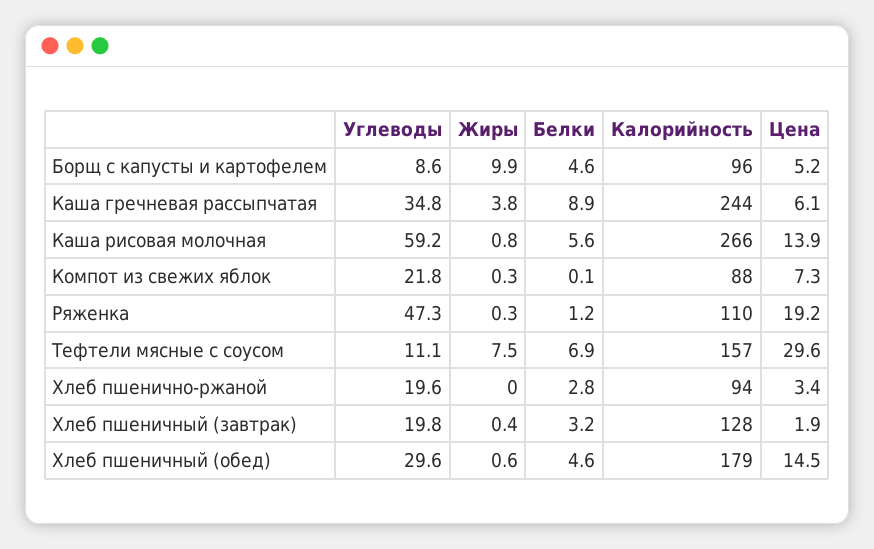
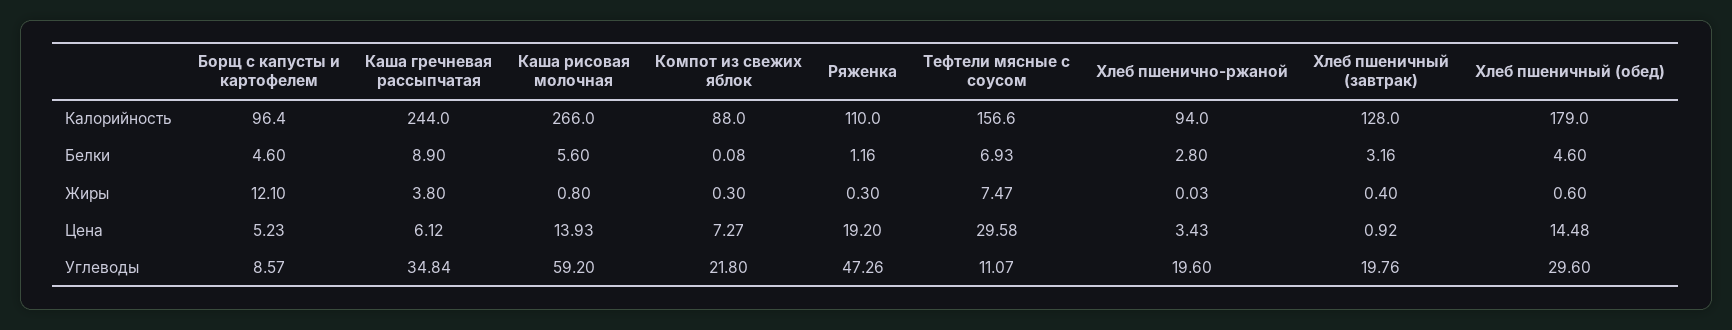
Жиры, Борщ с капусты и картофелем: 9.9 -> 12.1
Цена, Хлеб пшеничный (завтрак): 1.9 -> 0.92

